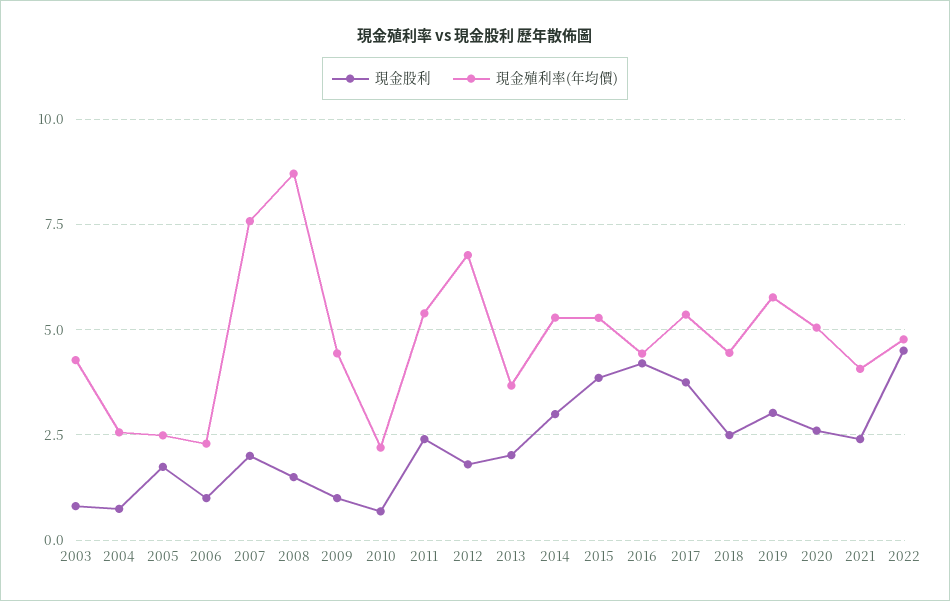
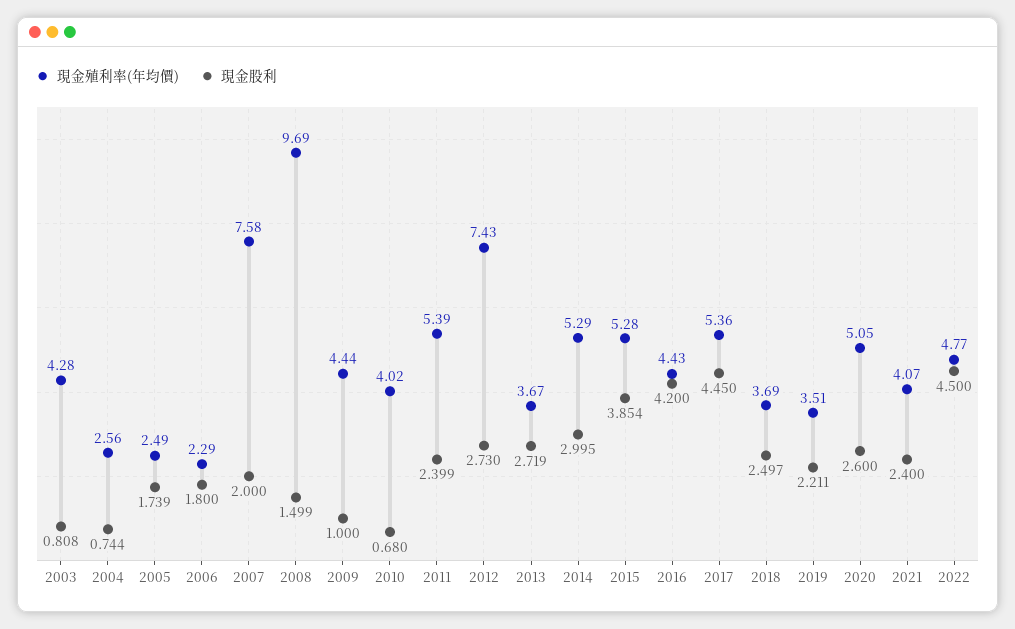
現金股利, 2006: 1 -> 1.8
現金殖利率(年均價), 2008: 8.75 -> 9.69
現金殖利率(年均價), 2010: 2.25 -> 4.02
現金股利, 2012: 1.75 -> 2.73
現金殖利率(年均價), 2012: 6.75 -> 7.43
現金股利, 2013: 2 -> 2.719
現金股利, 2017: 3.75 -> 4.45
現金殖利率(年均價), 2018: 4.5 -> 3.69
現金股利, 2019: 3 -> 2.211
現金殖利率(年均價), 2019: 5.75 -> 3.51

